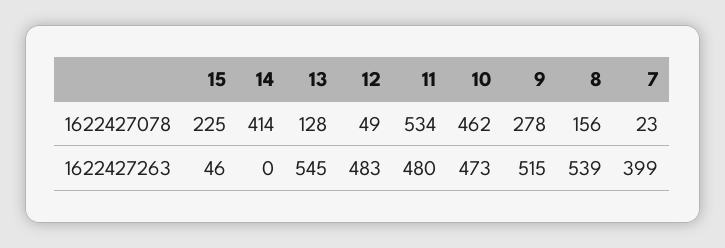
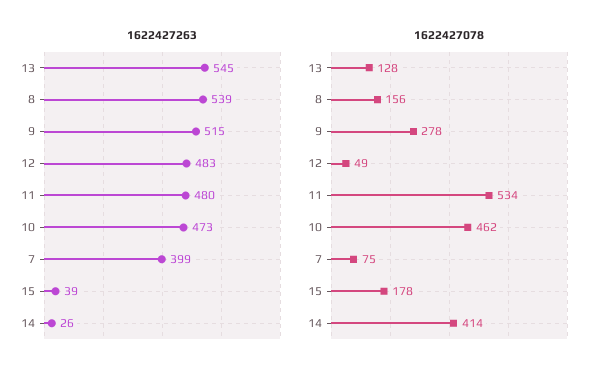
1622427078, 15: 225 -> 178
1622427078, 7: 23 -> 75
1622427263, 15: 46 -> 39
1622427263, 14: 0 -> 26

